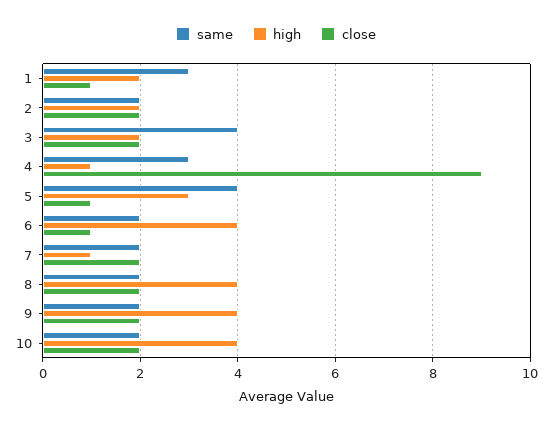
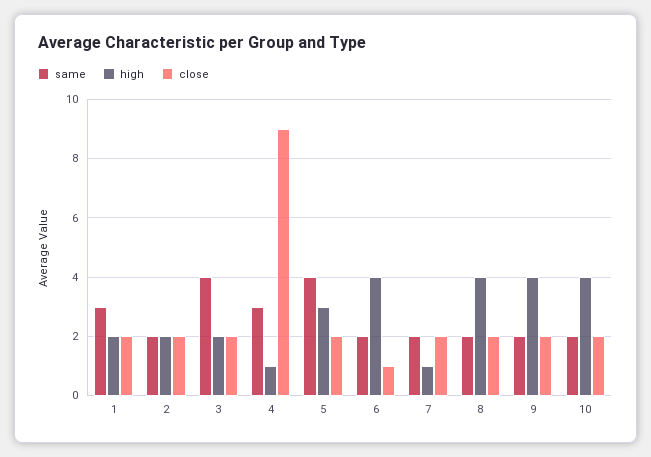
close, 1: 1 -> 2
close, 5: 1 -> 2

